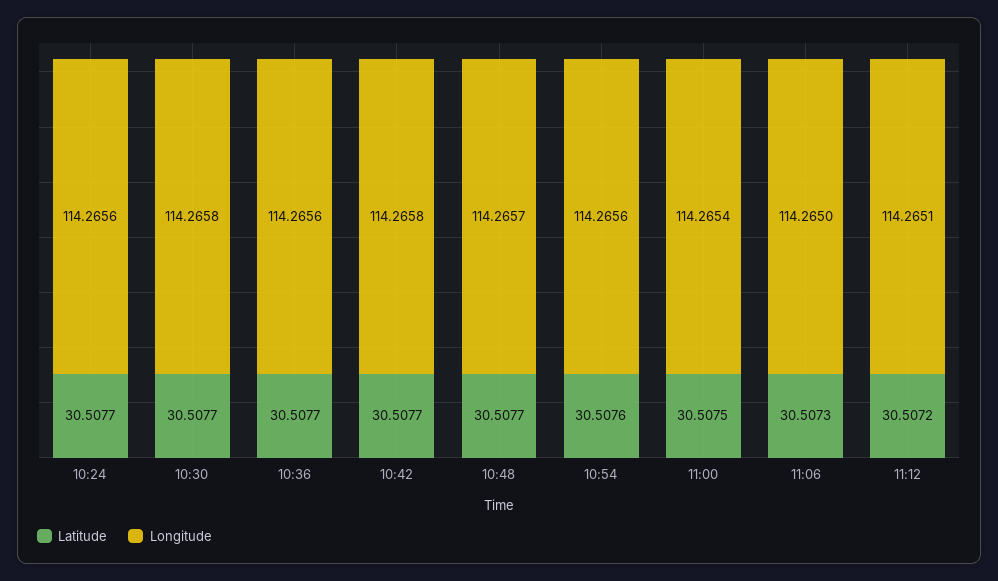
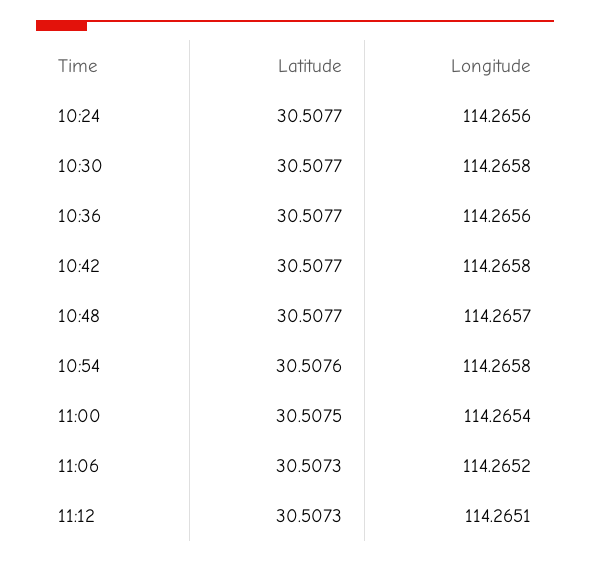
Longitude, 10:54: 114.2656 -> 114.2658
Longitude, 11:06: 114.265 -> 114.2652
Latitude, 11:12: 30.5072 -> 30.5073

